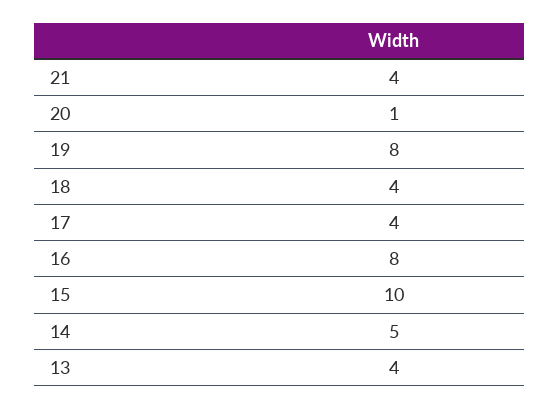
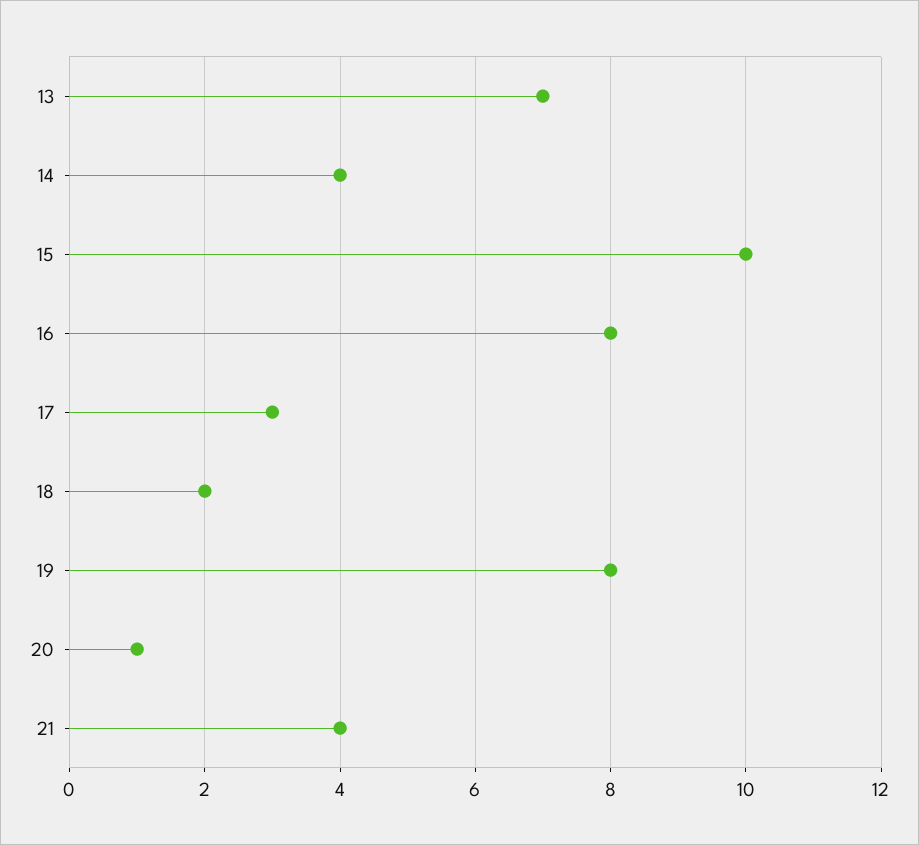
18: 4 -> 2
17: 4 -> 3
14: 5 -> 4
13: 4 -> 7

